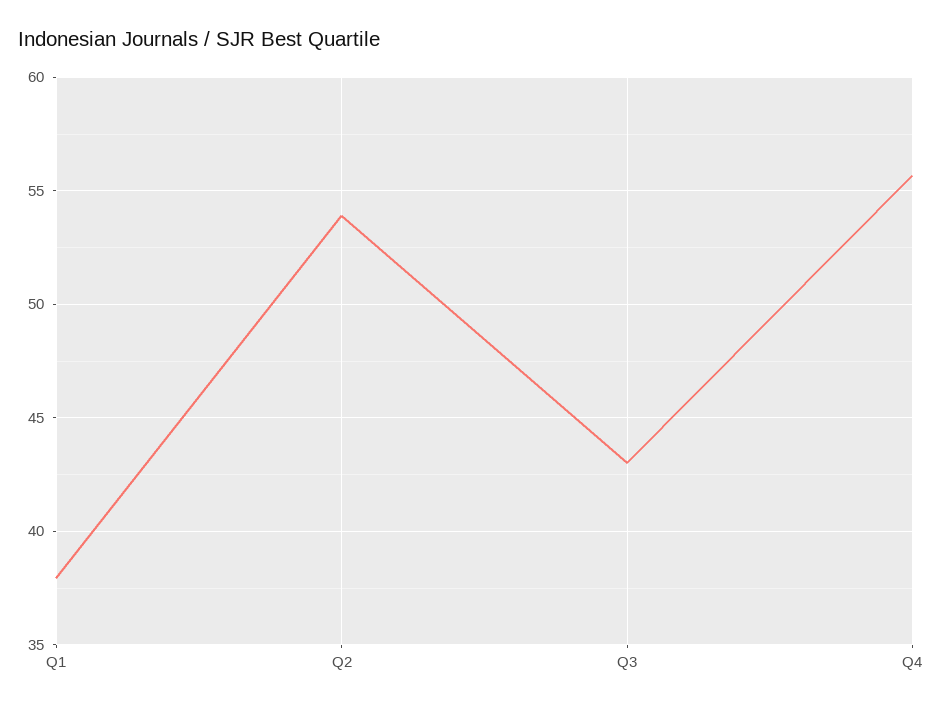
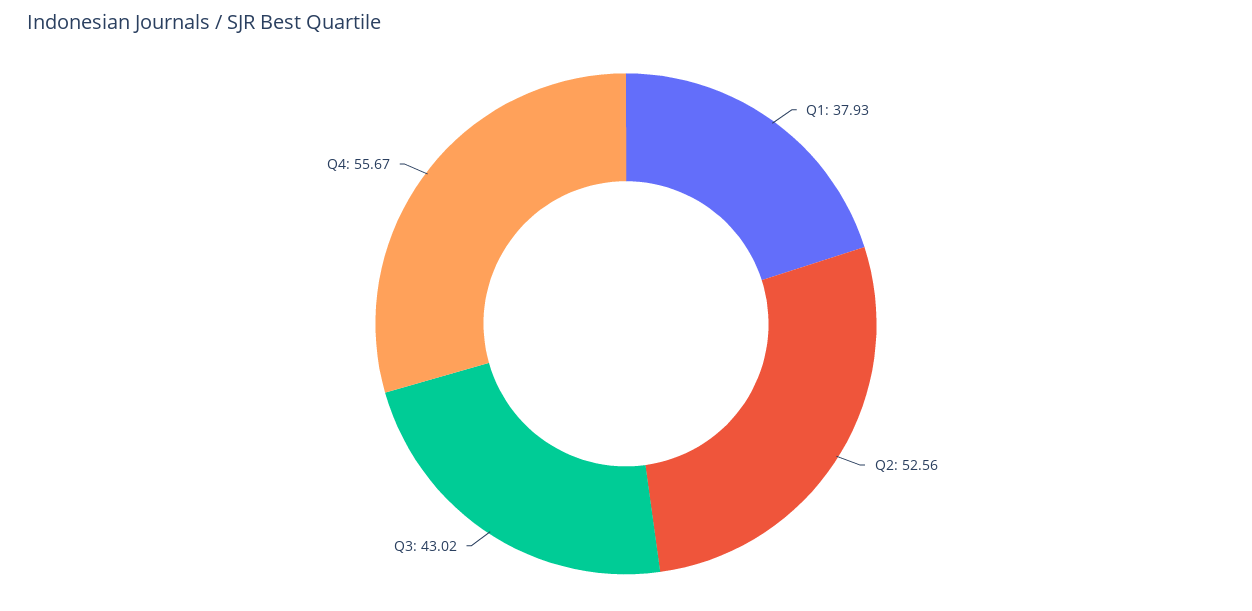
Q2: 54 -> 52.56

